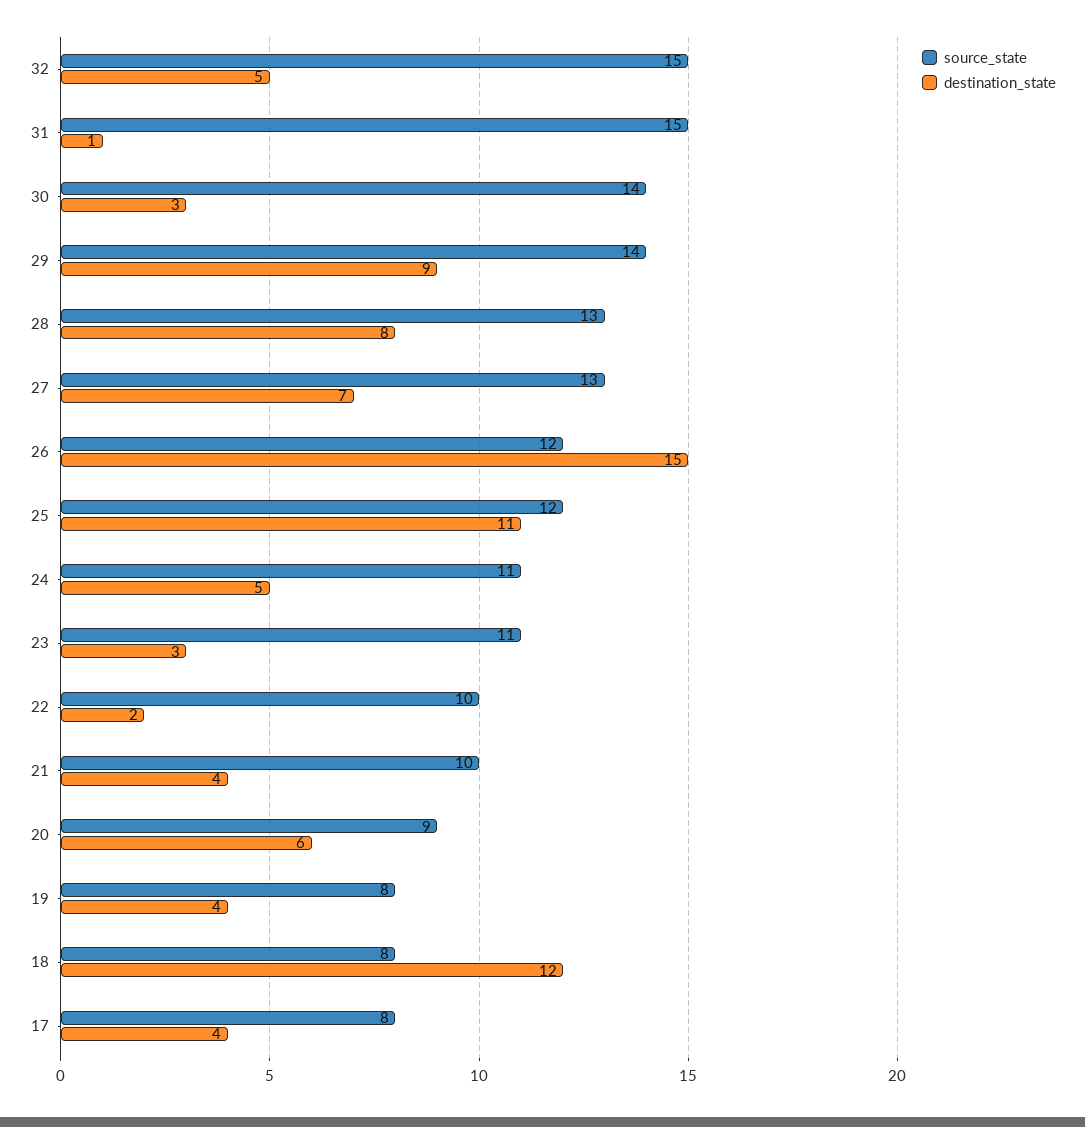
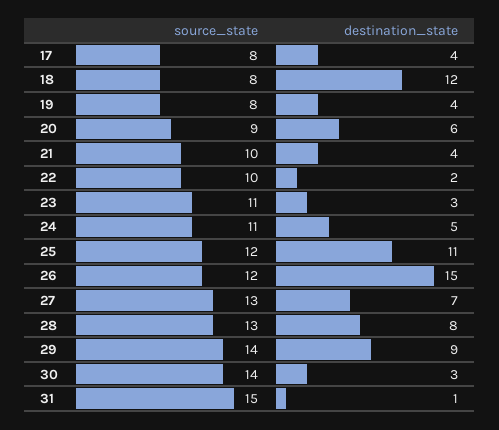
source_state, 32: 15 -> none
destination_state, 32: 5 -> none

